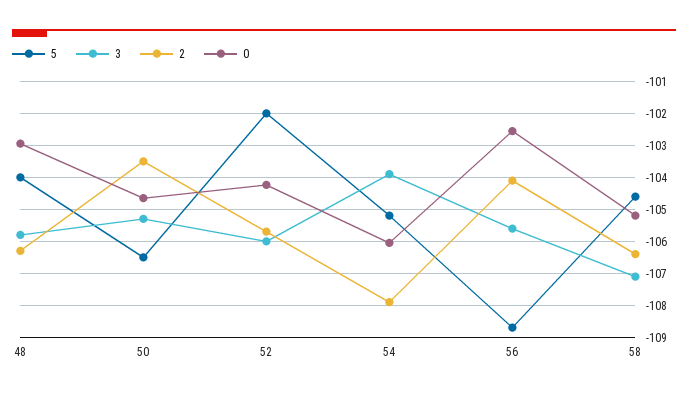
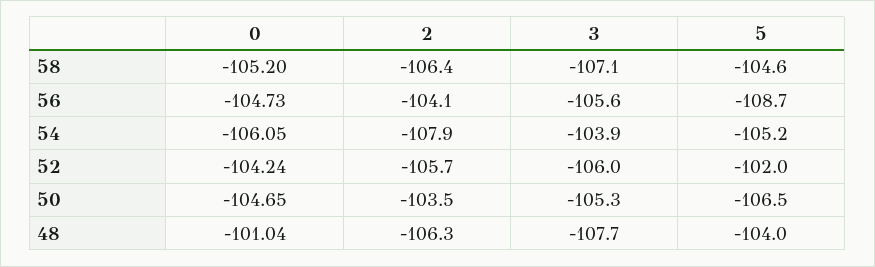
3, 48: -105.8 -> -107.7
0, 48: -103 -> -101.04
0, 56: -102.6 -> -104.73

